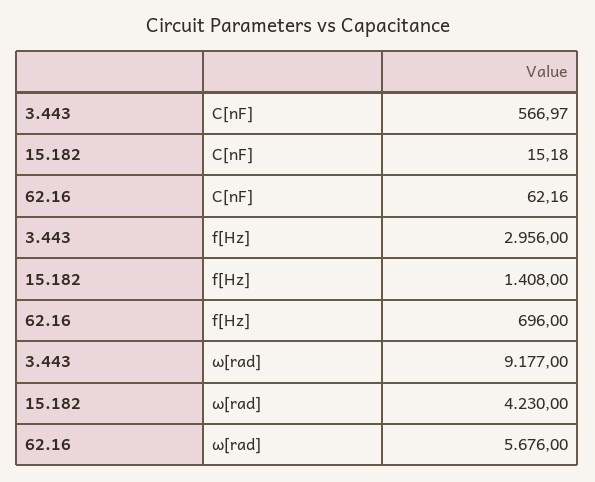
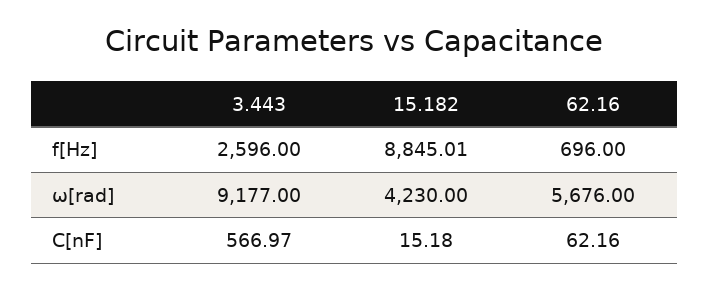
3.443, f[Hz]: 2956 -> 2596
15.182, f[Hz]: 1408 -> 8845.01

